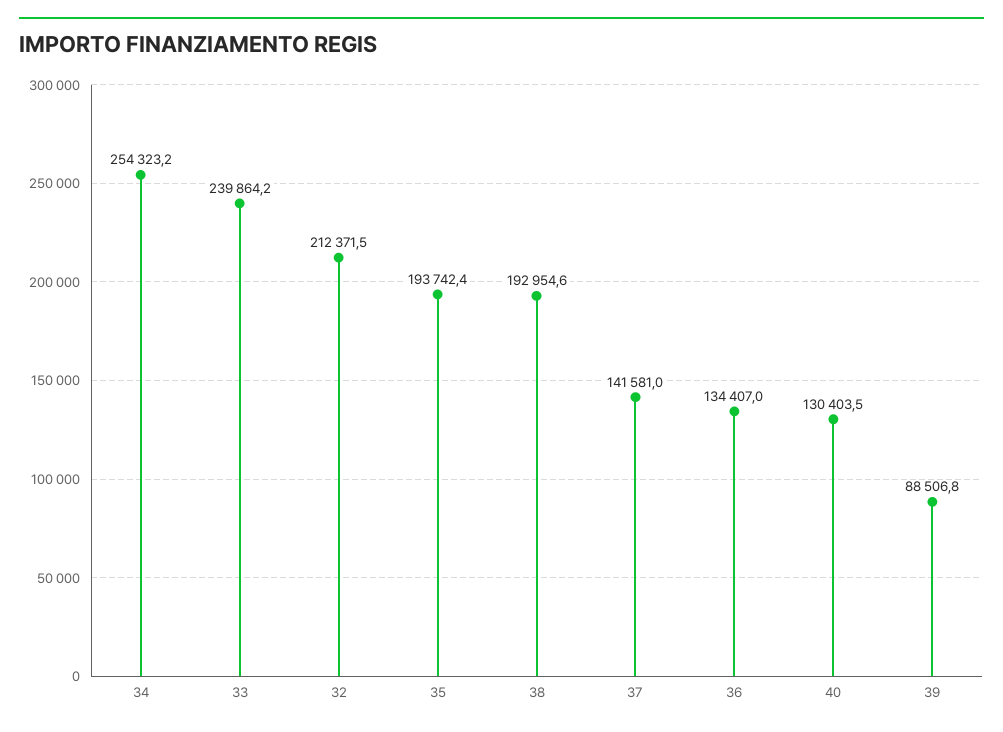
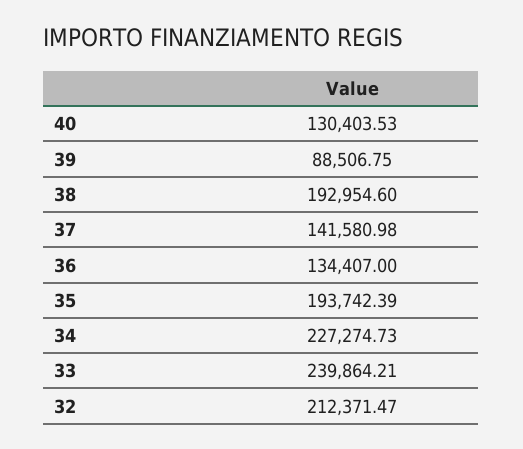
34: 254323.2 -> 227274.73

